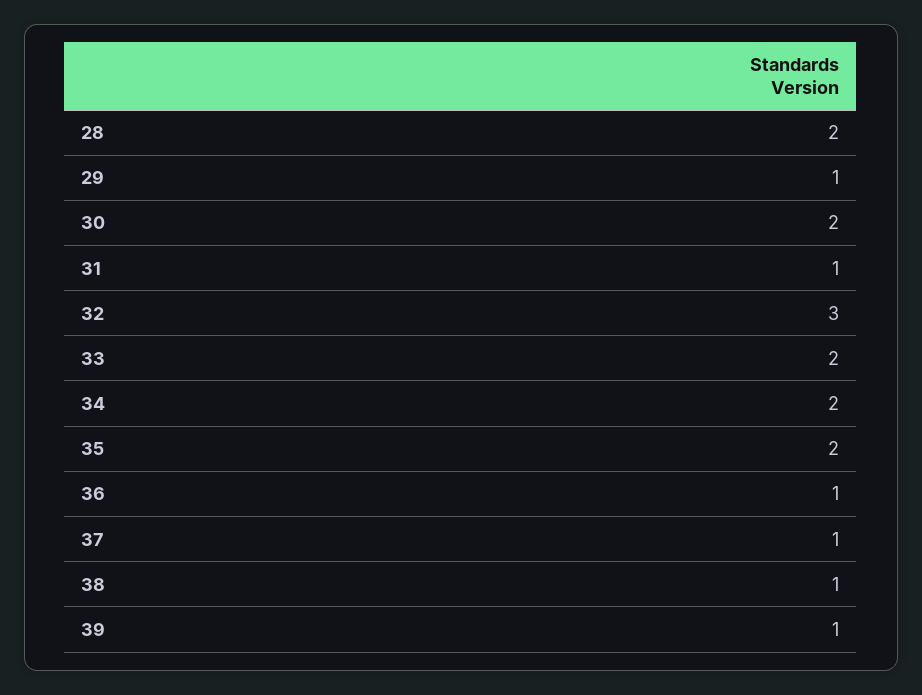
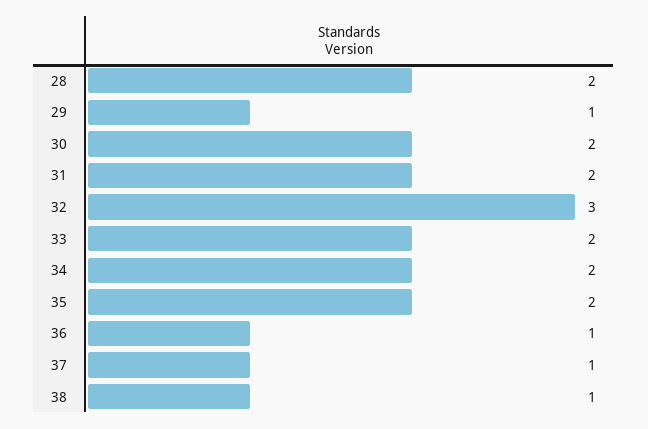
31: 1 -> 2
39: 1 -> none

